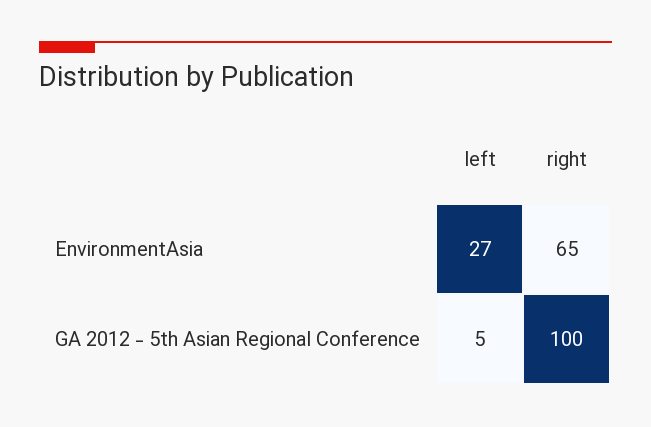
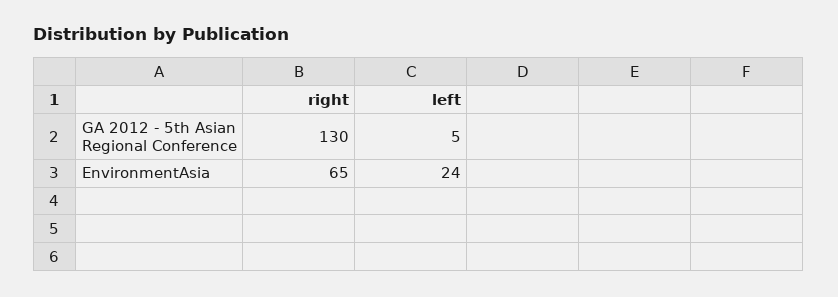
left, EnvironmentAsia: 27 -> 24
right, GA 2012 - 5th Asian Regional Conference: 100 -> 130

